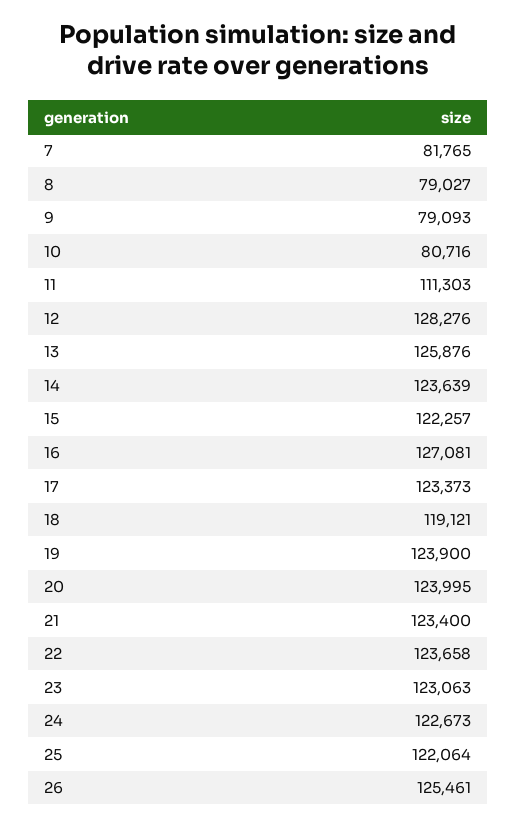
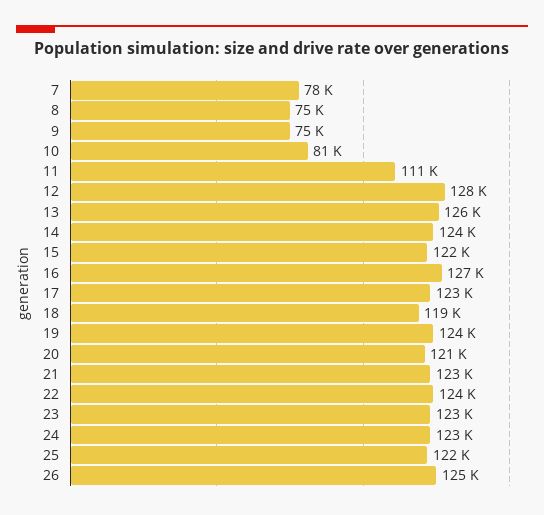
7: 81765 -> 78000
8: 79027 -> 75000
9: 79093 -> 75000
20: 123995 -> 121000

